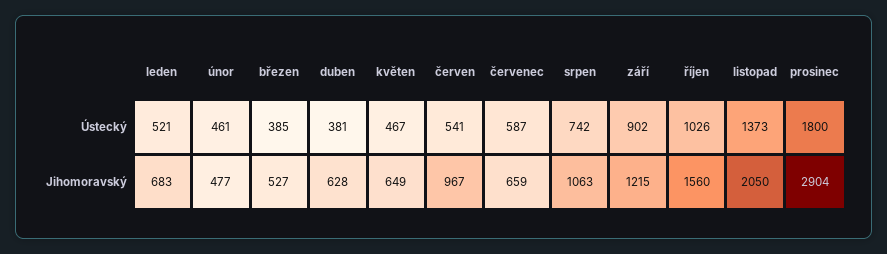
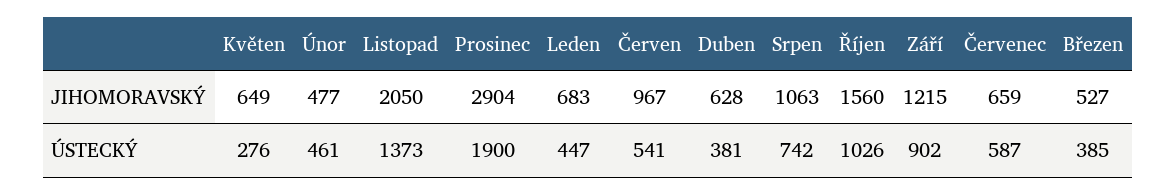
leden, Ústecký: 521 -> 447
květen, Ústecký: 467 -> 276
prosinec, Ústecký: 1800 -> 1900

